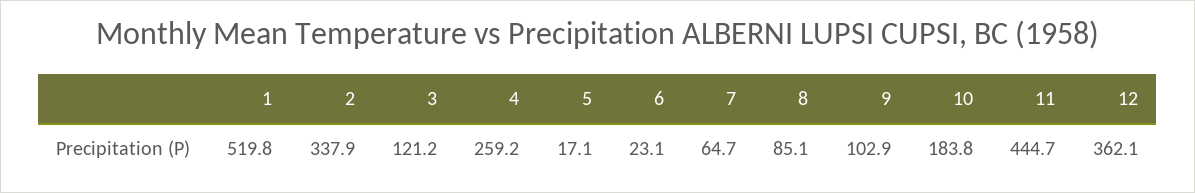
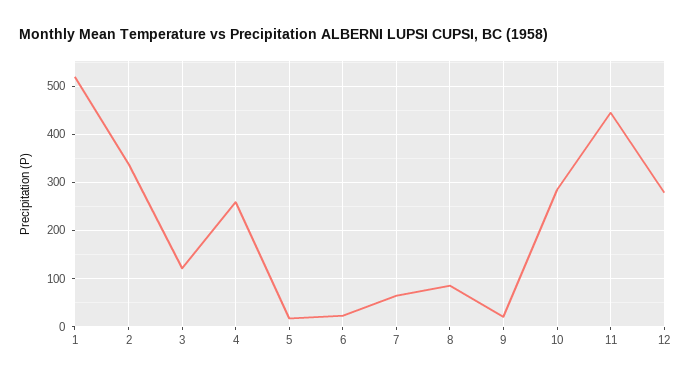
9: 102.9 -> 20
10: 183.8 -> 280
12: 362.1 -> 280

